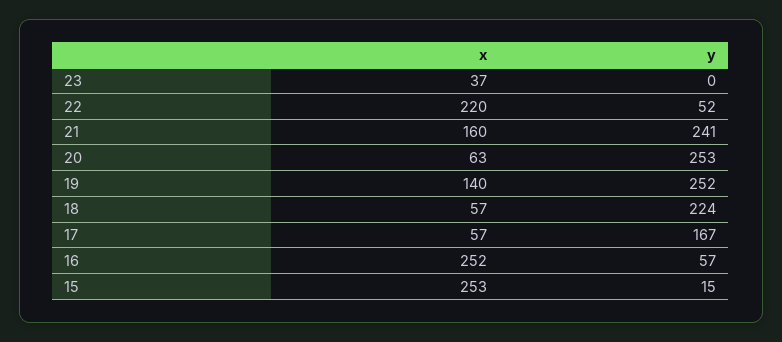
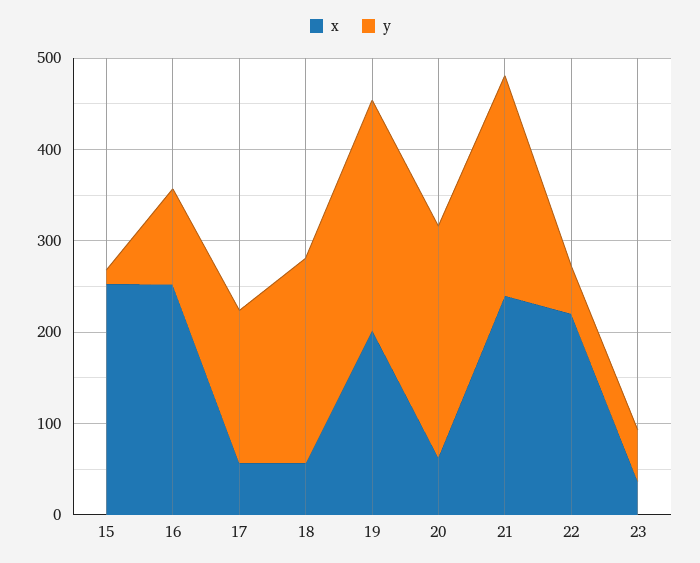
y, 23: 0 -> 60
x, 21: 160 -> 240
x, 19: 140 -> 200
y, 16: 57 -> 100

